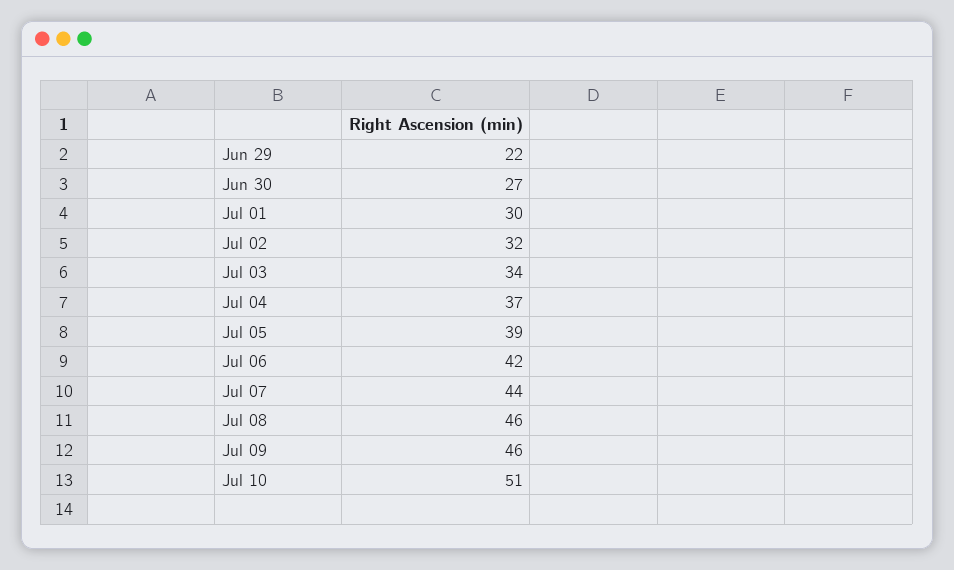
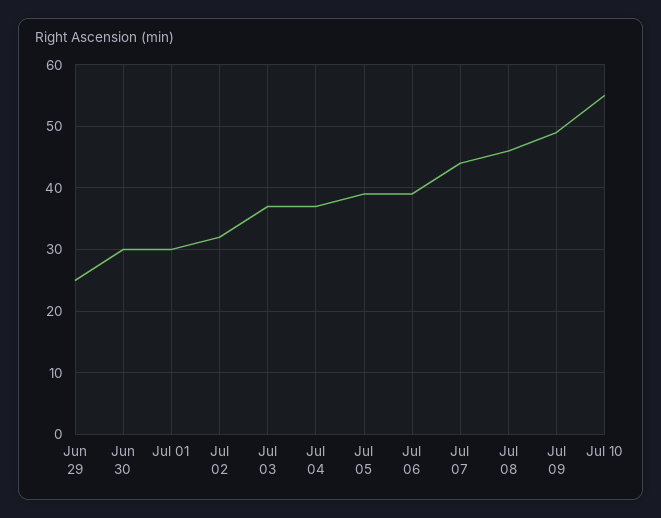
Jun 29: 22 -> 25
Jun 30: 27 -> 30
Jul 03: 34 -> 37
Jul 06: 42 -> 39
Jul 09: 46 -> 49
Jul 10: 51 -> 55

